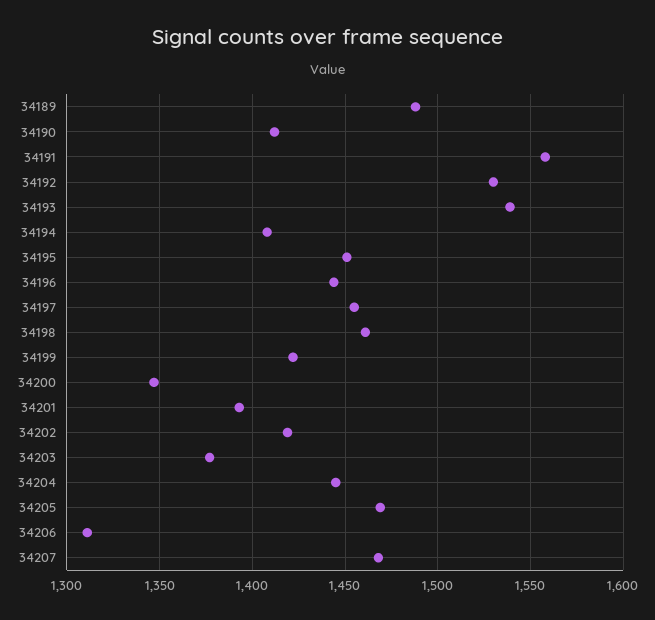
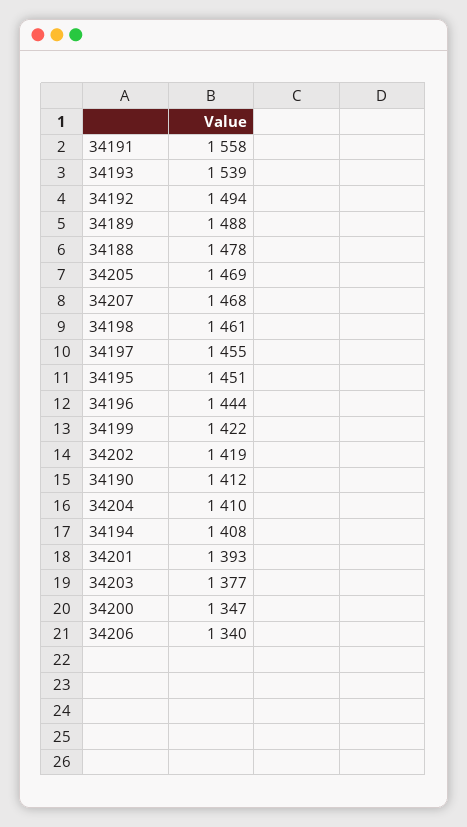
34192: 1530 -> 1494
34204: 1445 -> 1410
34206: 1310 -> 1340
34188: none -> 1478

